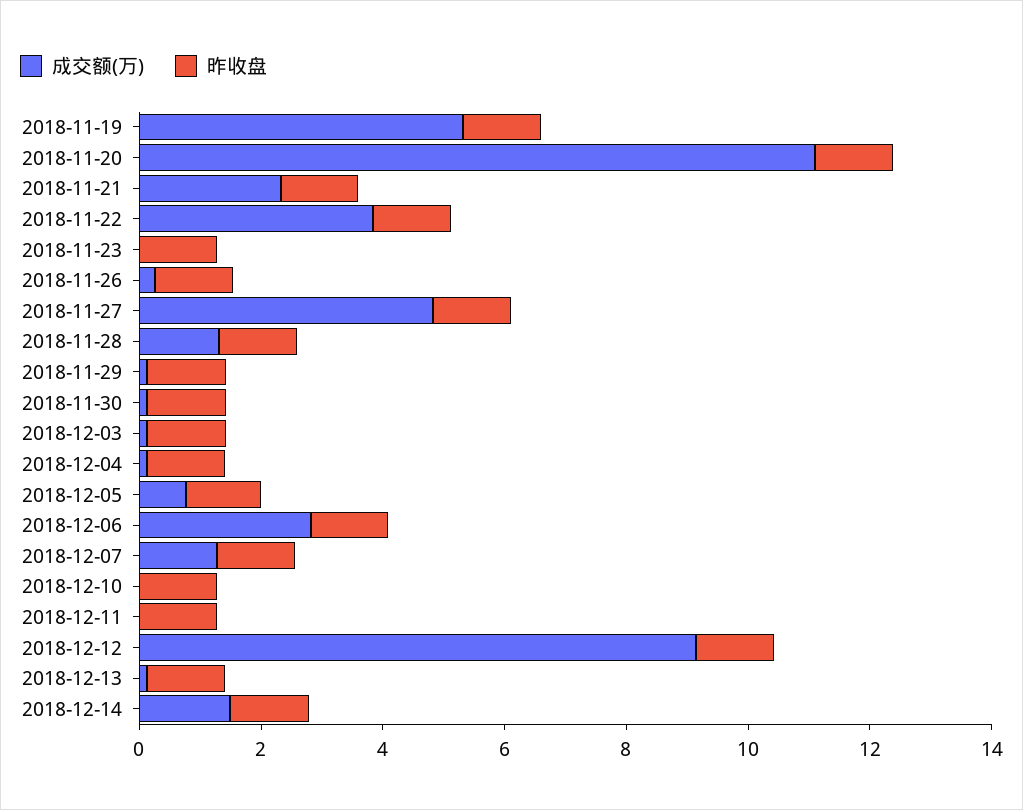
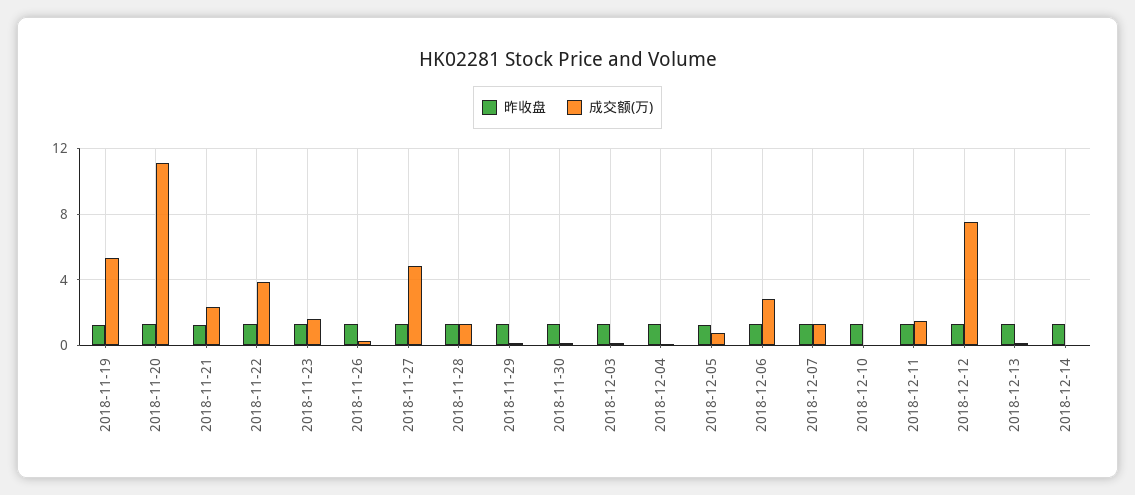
成交额(万), 2018-11-23: 0 -> 1.5
成交额(万), 2018-12-11: 0 -> 1.5
成交额(万), 2018-12-12: 9 -> 7.5
成交额(万), 2018-12-14: 1.5 -> 0

